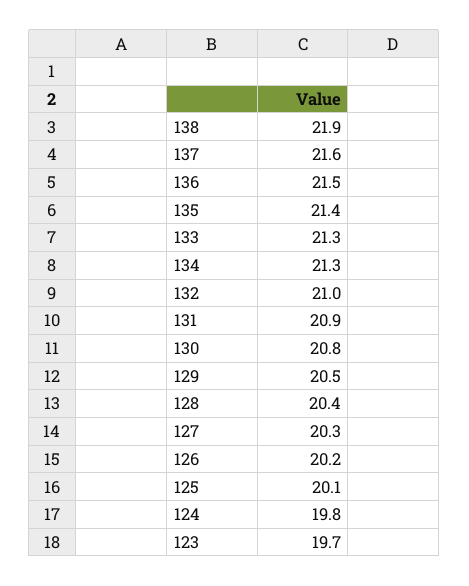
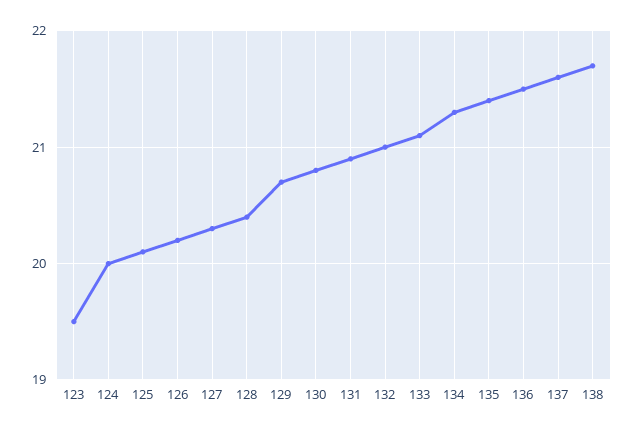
138: 21.9 -> 21.7
133: 21.3 -> 21.1
129: 20.5 -> 20.7
124: 19.8 -> 20
123: 19.7 -> 19.5

